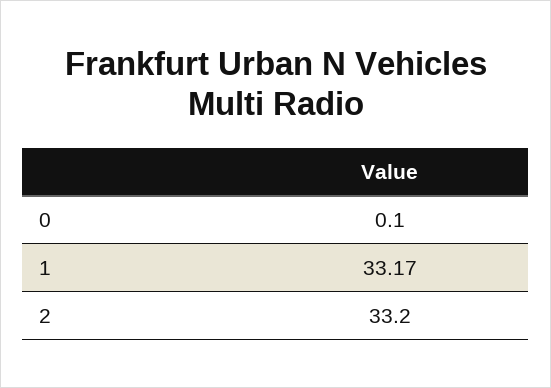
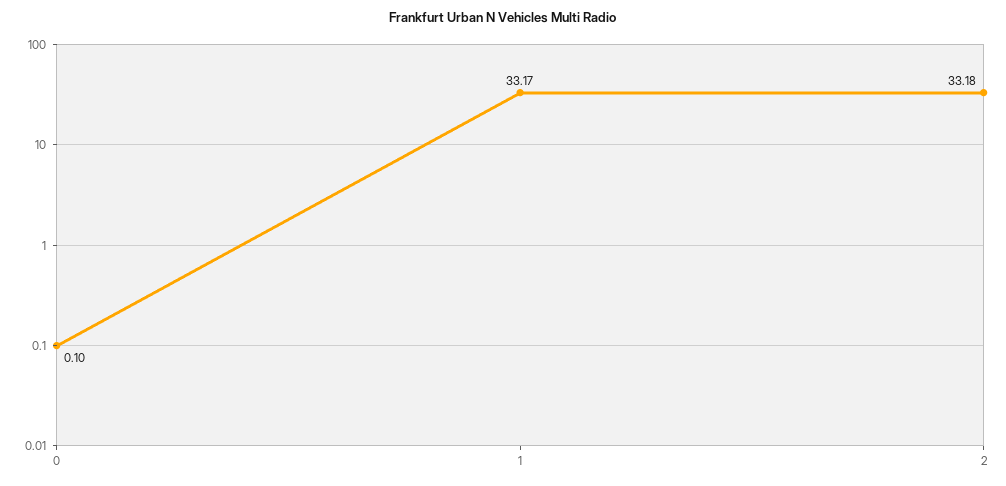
2: 33.2 -> 33.18

